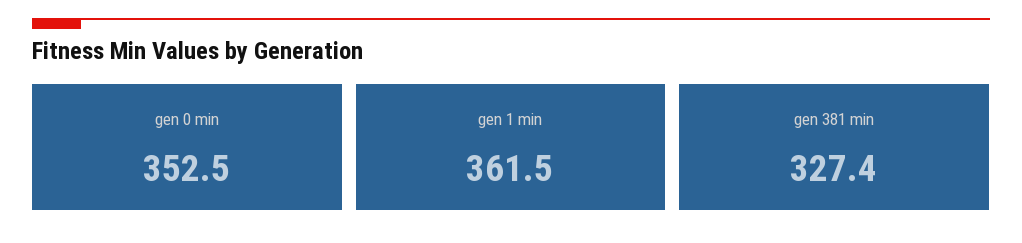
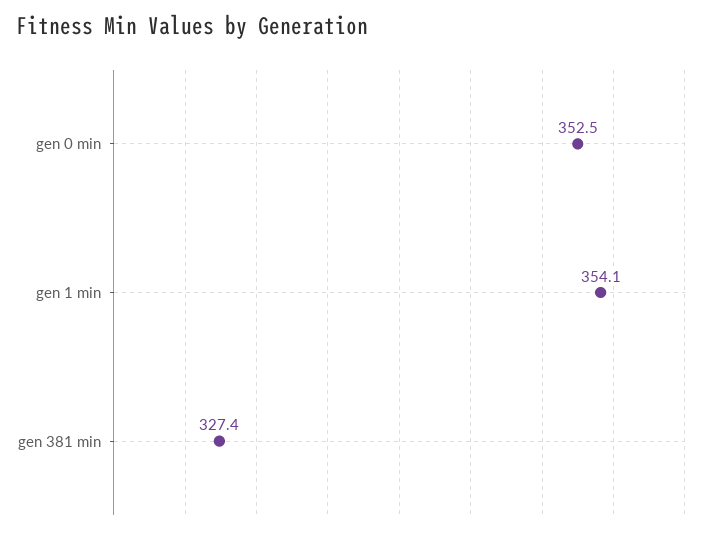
gen 1 min: 361.5 -> 354.1

